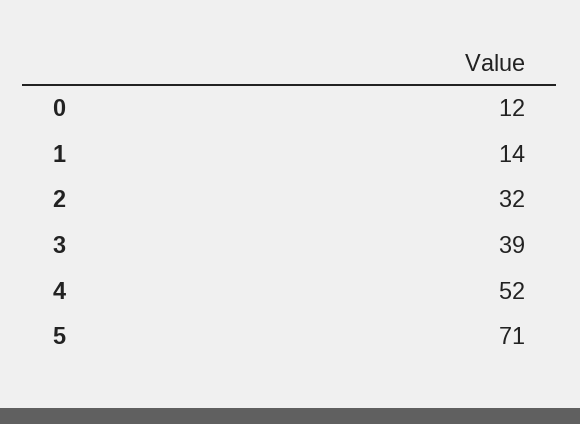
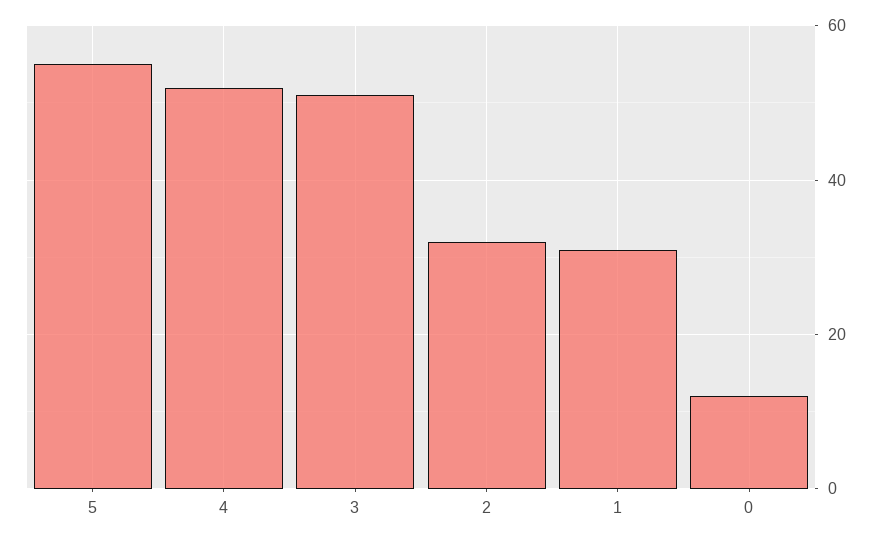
1: 14 -> 30
3: 39 -> 50
5: 71 -> 55

